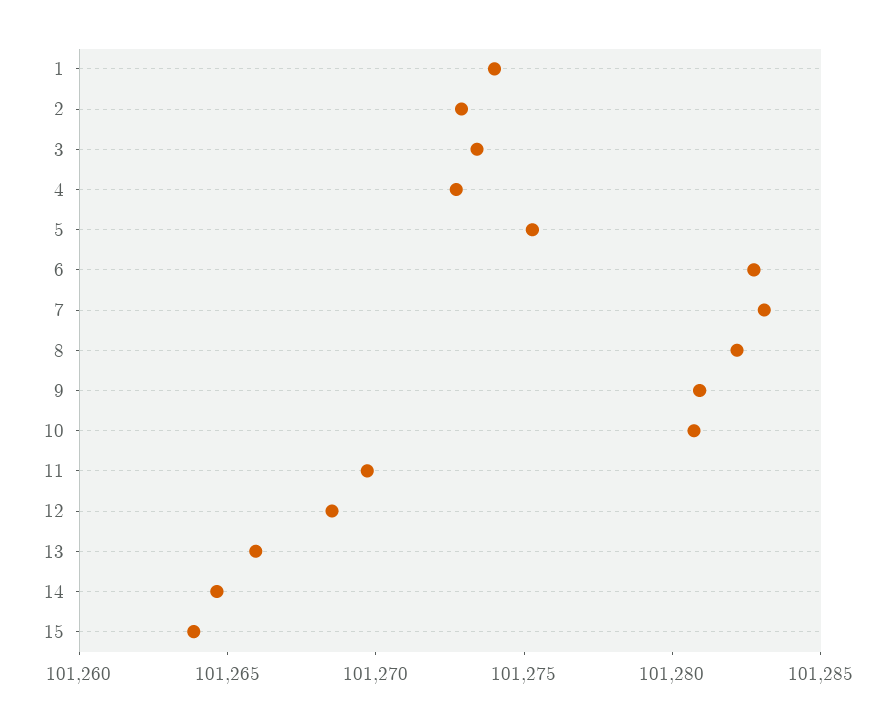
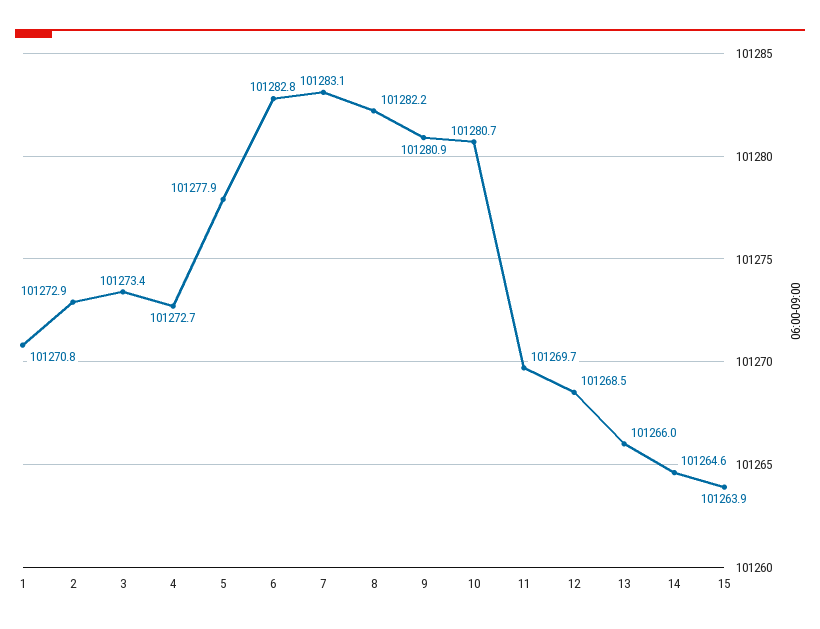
1: 101274 -> 101270.8
5: 101275 -> 101277.9

